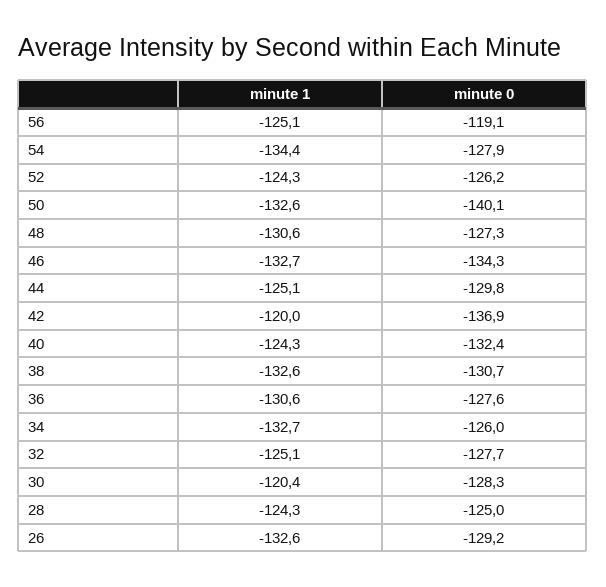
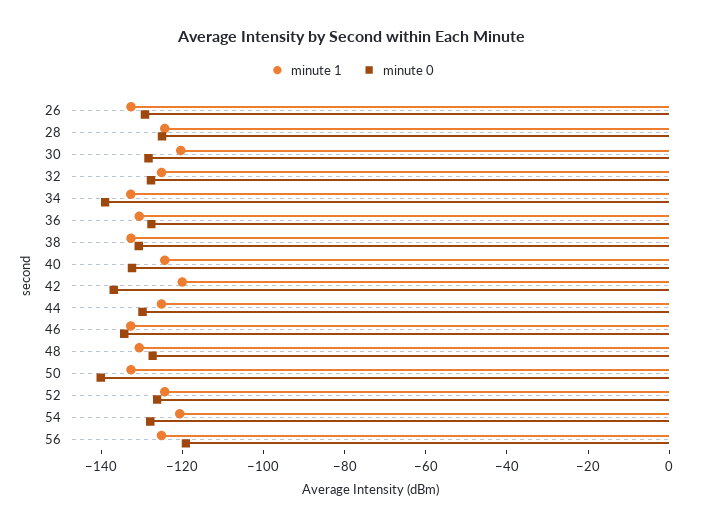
minute 1, 54: -134.4 -> -120
minute 0, 34: -126 -> -140

